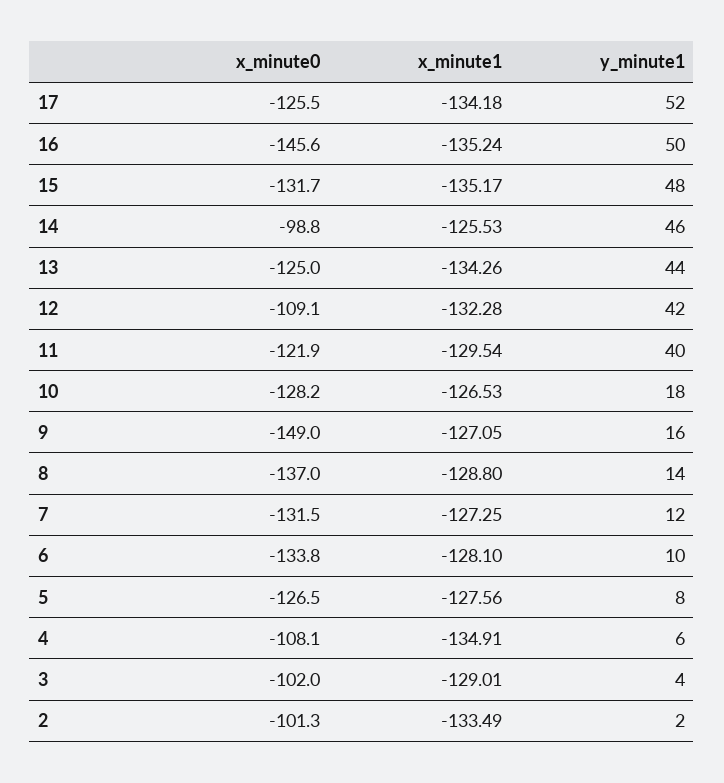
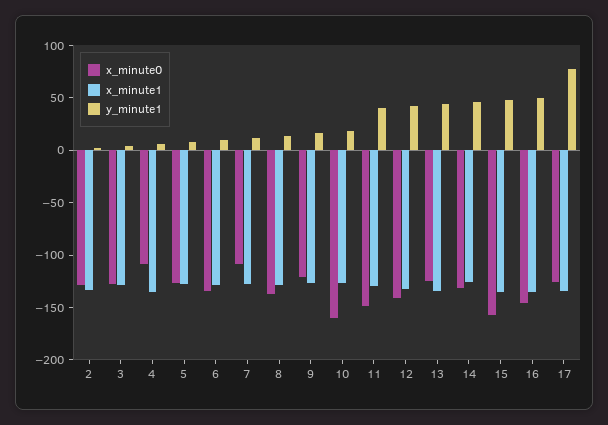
y_minute1, 17: 52 -> 80
x_minute0, 15: -131.7 -> -160
x_minute0, 14: -98.8 -> -130
x_minute0, 12: -109.1 -> -140
x_minute0, 11: -121.9 -> -150
x_minute0, 10: -128.2 -> -160
x_minute0, 9: -149 -> -120
x_minute0, 7: -131.5 -> -110
x_minute0, 3: -102 -> -130
x_minute0, 2: -101.3 -> -130

